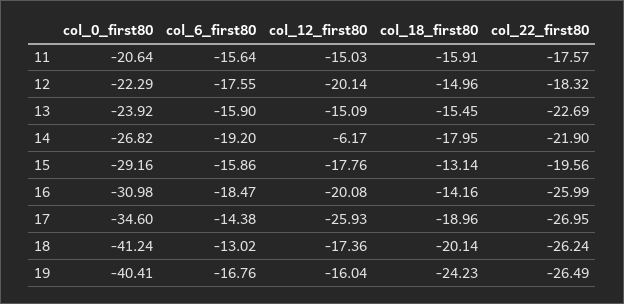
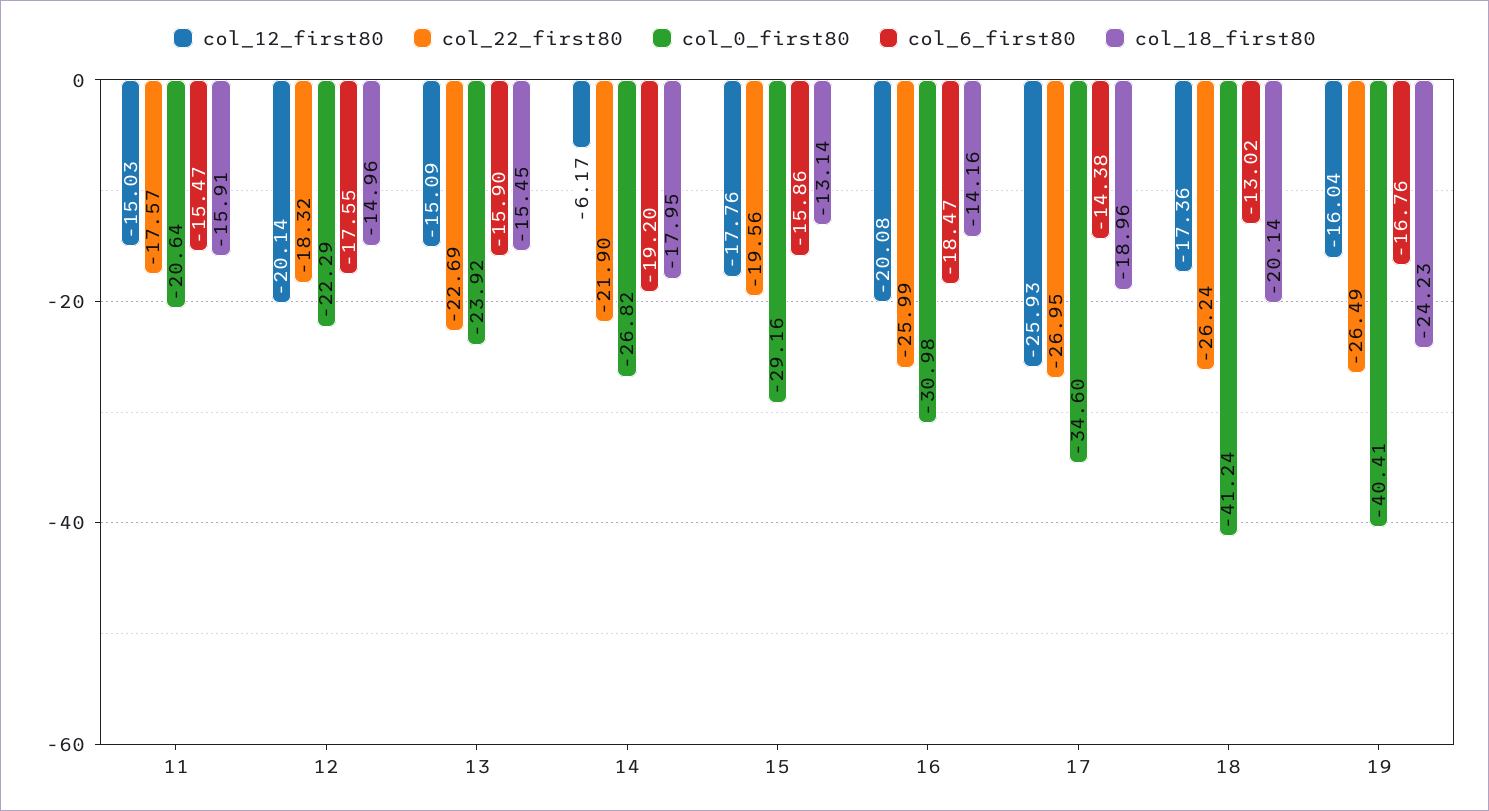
col_6_first80, 11: -15.64 -> -15.47

